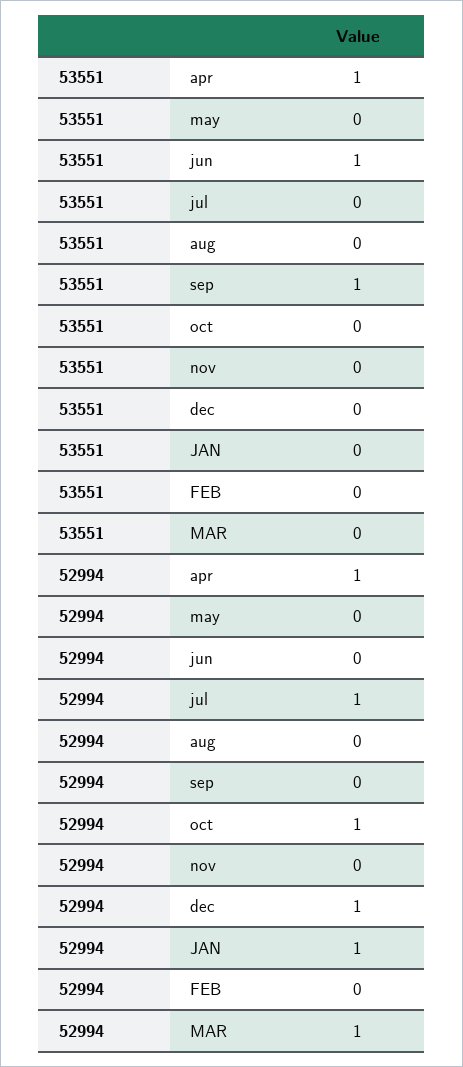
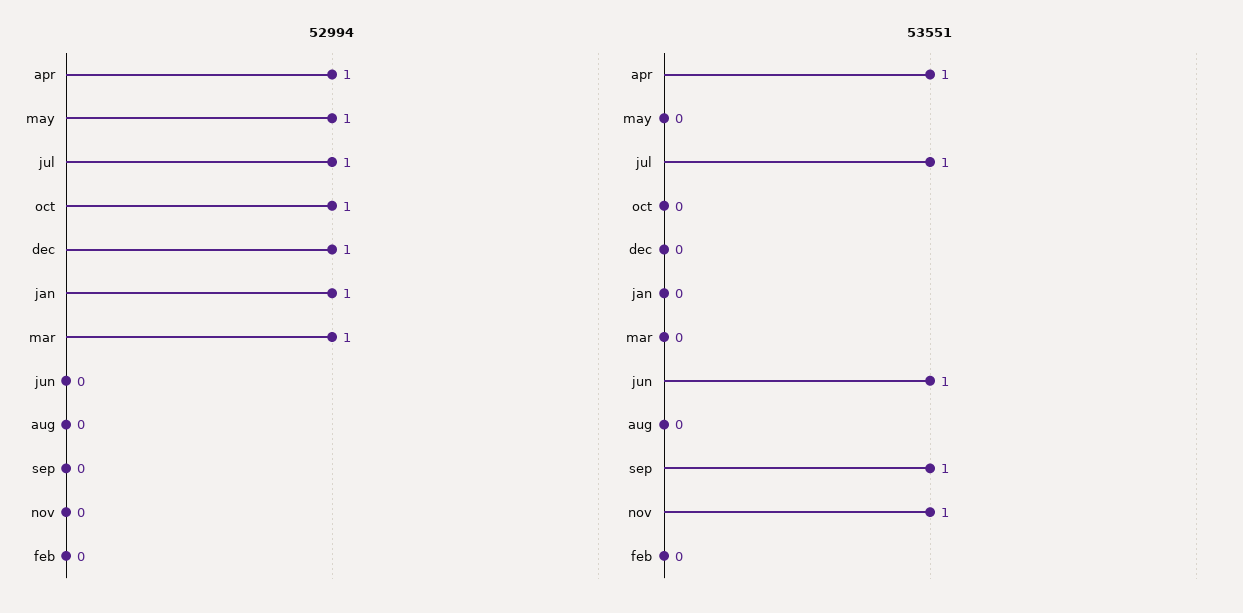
53551, jul: 0 -> 1
53551, nov: 0 -> 1
52994, may: 0 -> 1

